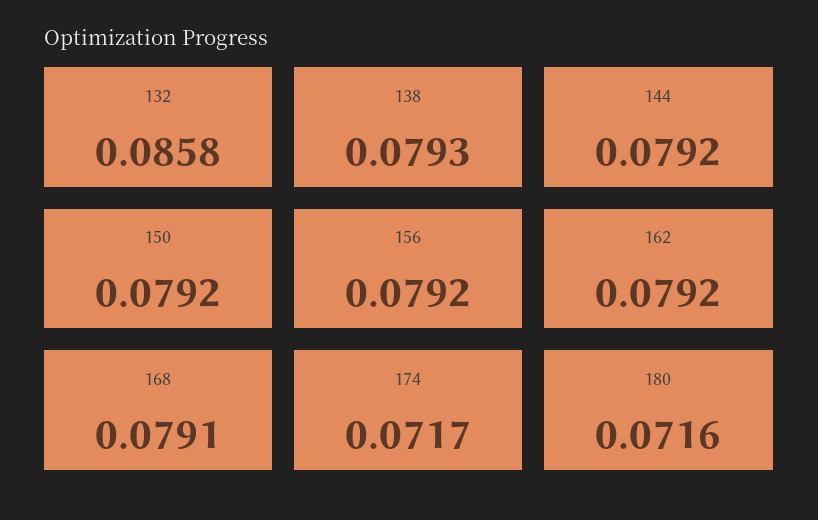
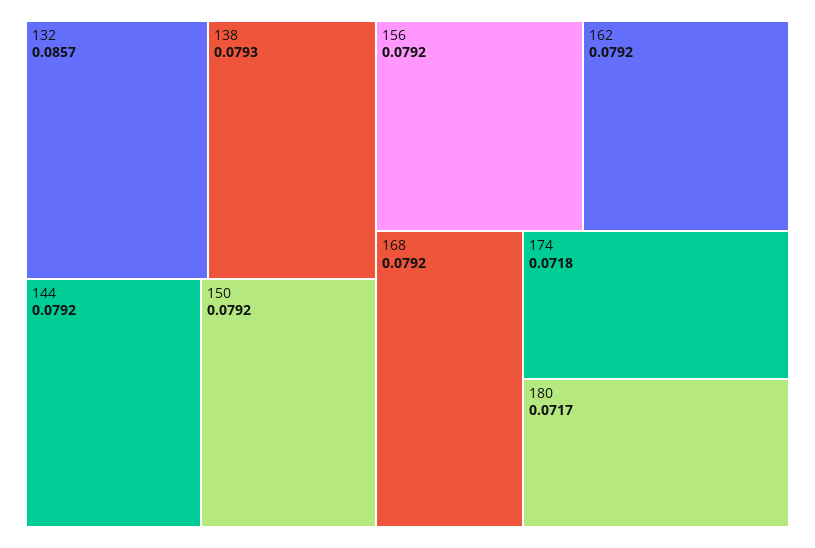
132: 0.0858 -> 0.0857
168: 0.0791 -> 0.0792
174: 0.0717 -> 0.0718
180: 0.0716 -> 0.0717

